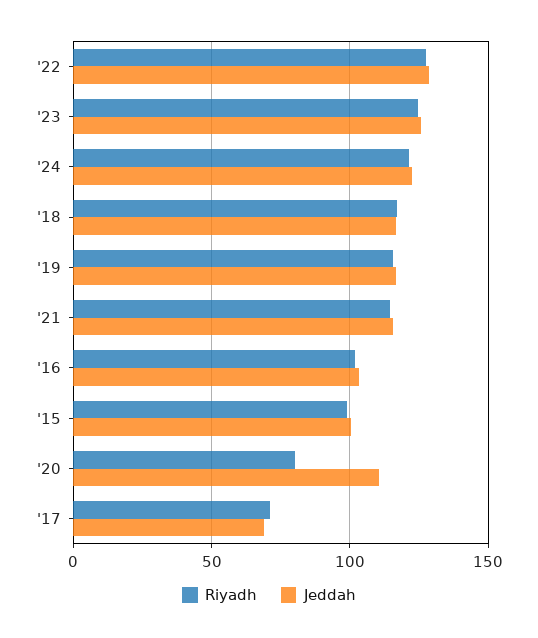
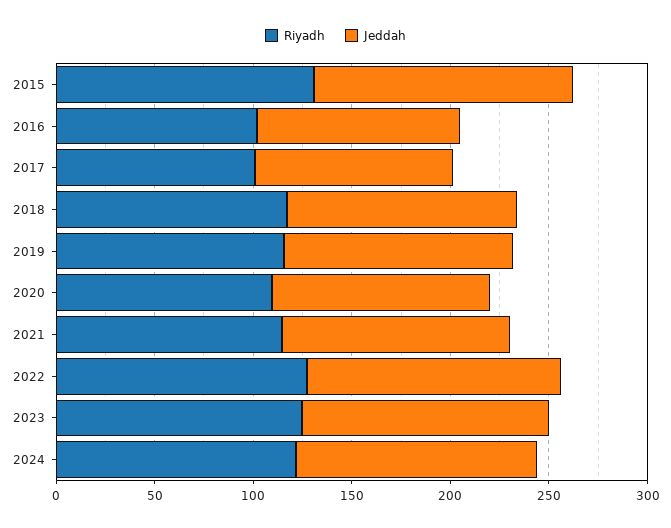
Riyadh, '15: 100 -> 130
Jeddah, '15: 100 -> 130
Riyadh, '20: 80 -> 110
Riyadh, '17: 70 -> 100
Jeddah, '17: 70 -> 100

